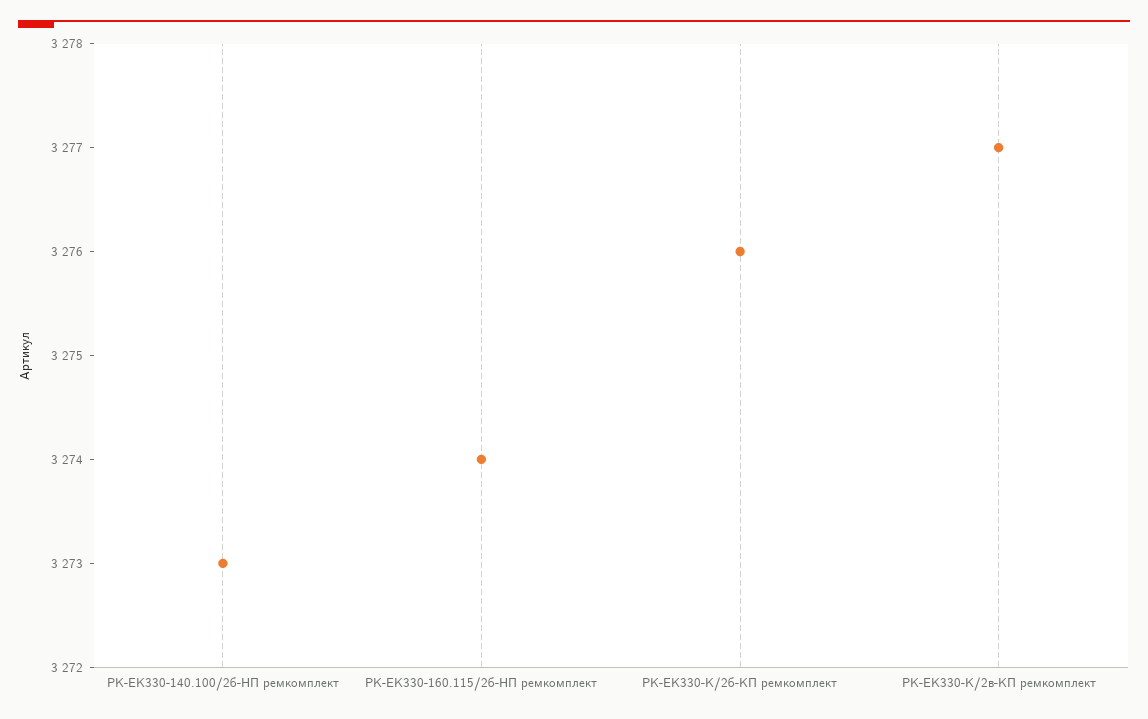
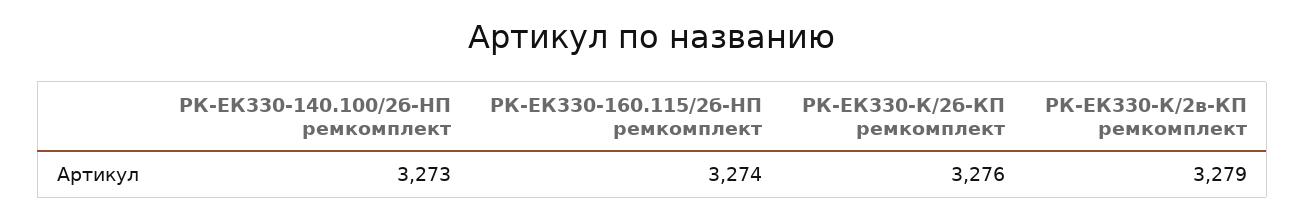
РК-ЕК330-К/2в-КП ремкомплект: 3277 -> 3279

